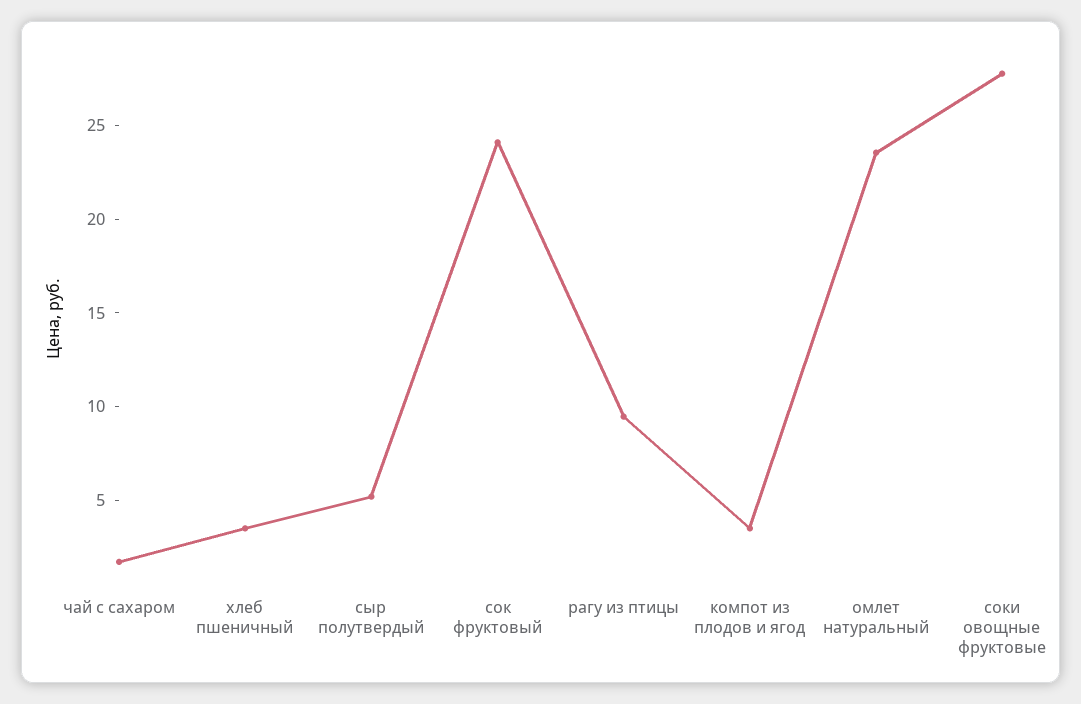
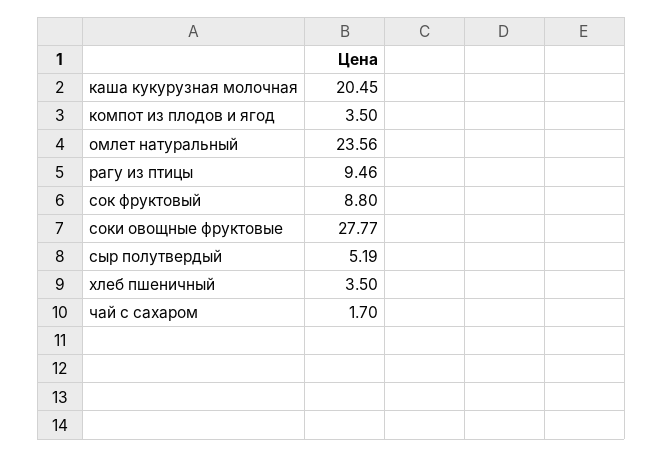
сок фруктовый: 24 -> 8.8
каша кукурузная молочная: none -> 20.45

